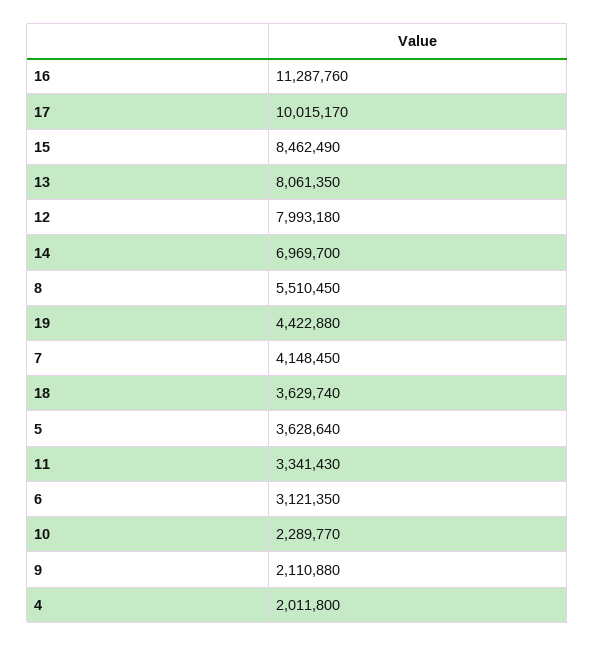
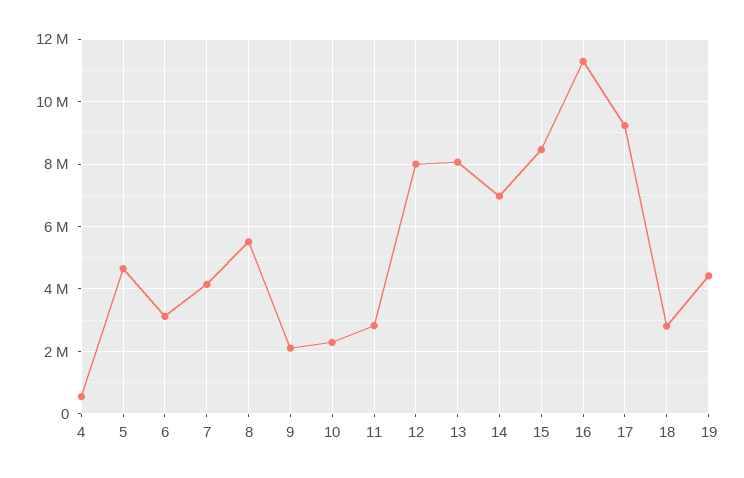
17: 10015170 -> 9200000
18: 3629740 -> 2800000
5: 3628640 -> 4600000
11: 3341430 -> 2800000
4: 2011800 -> 600000

